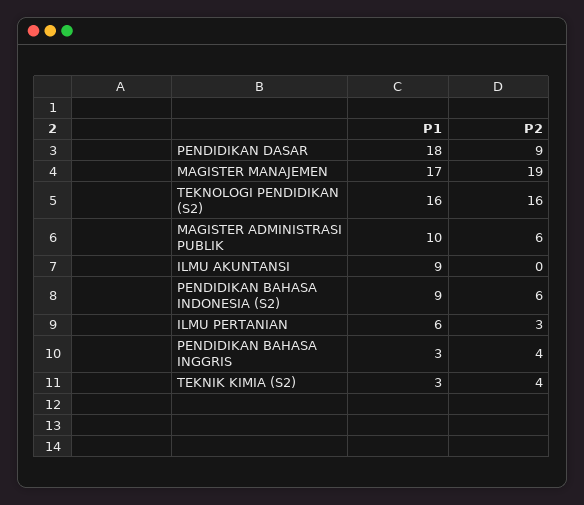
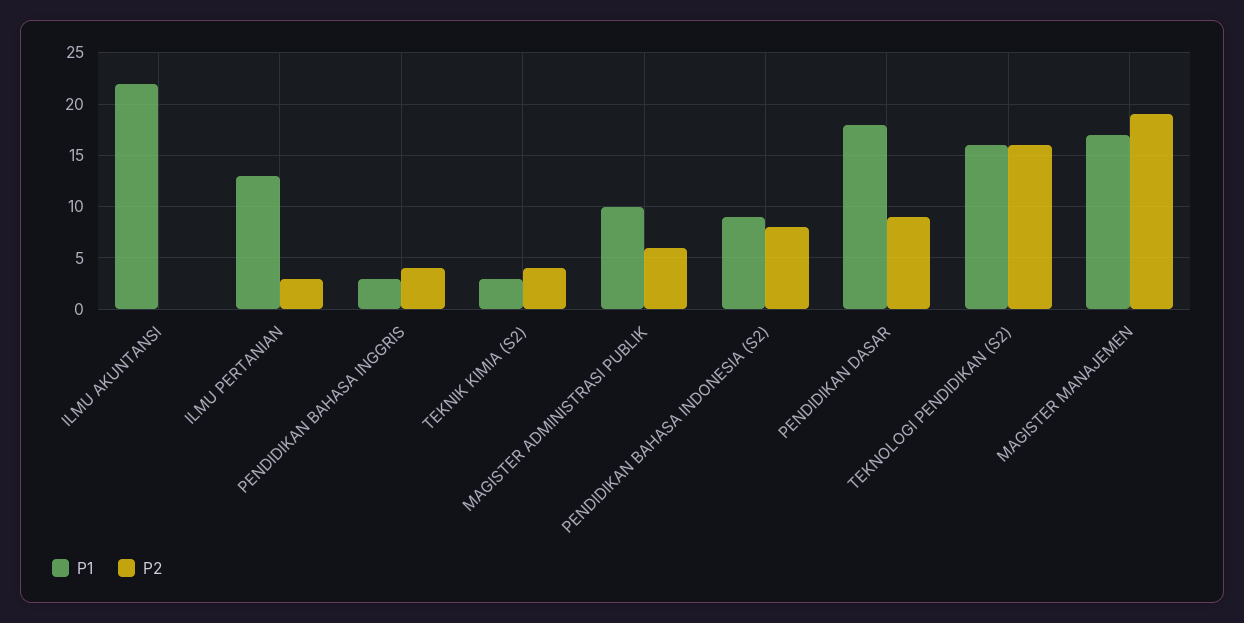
P1, ILMU AKUNTANSI: 9 -> 22
P2, PENDIDIKAN BAHASA INDONESIA (S2): 6 -> 8
P1, ILMU PERTANIAN: 6 -> 13

